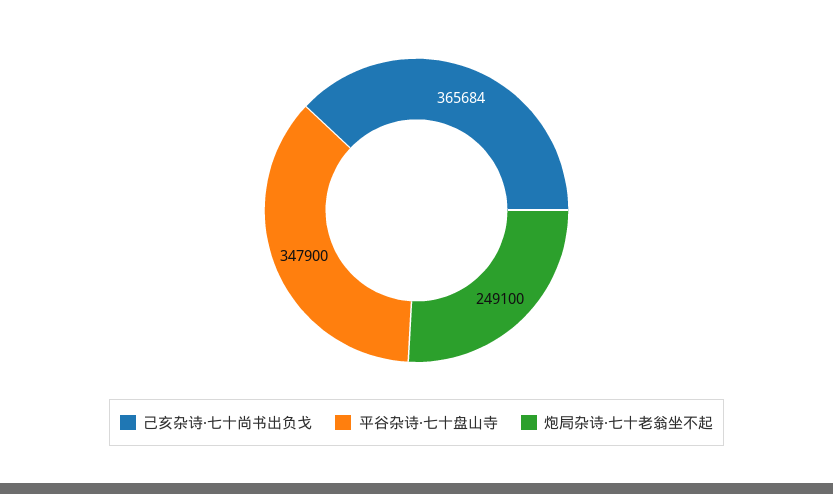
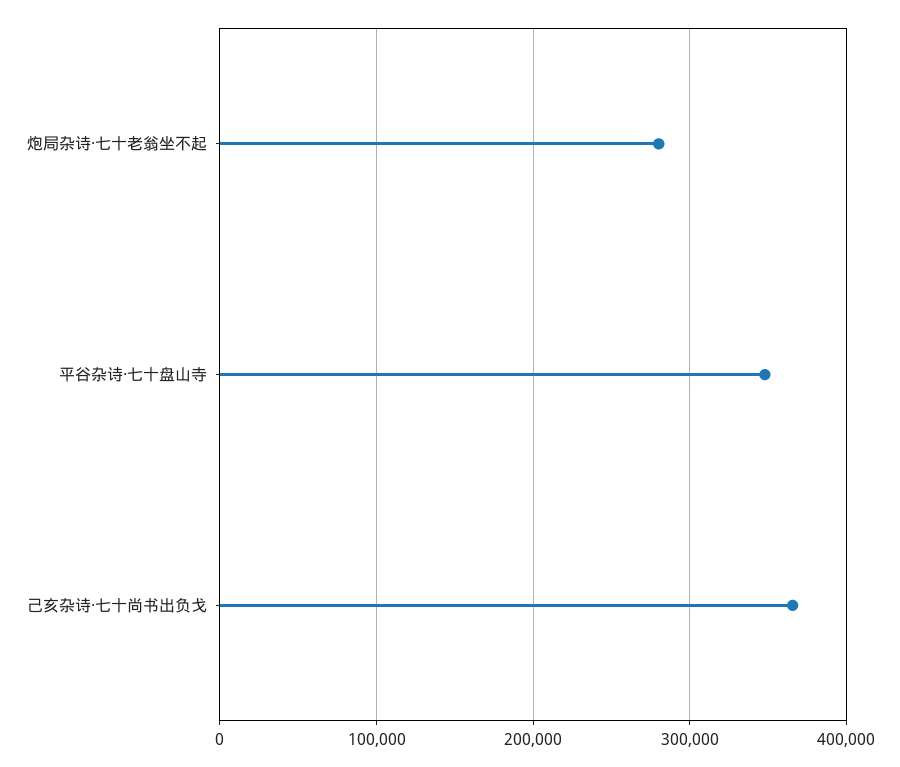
炮局杂诗·七十老翁坐不起: 249100 -> 280000

